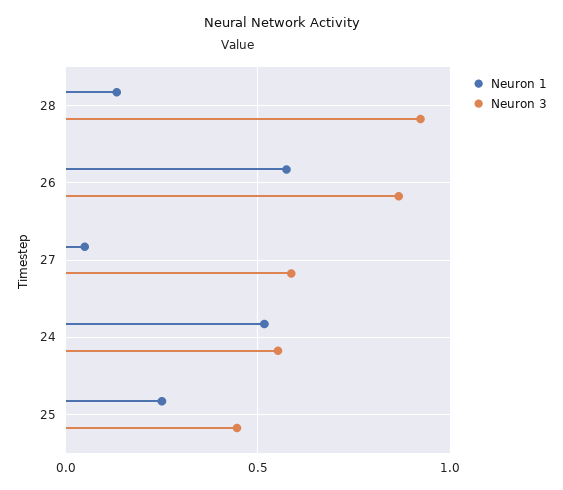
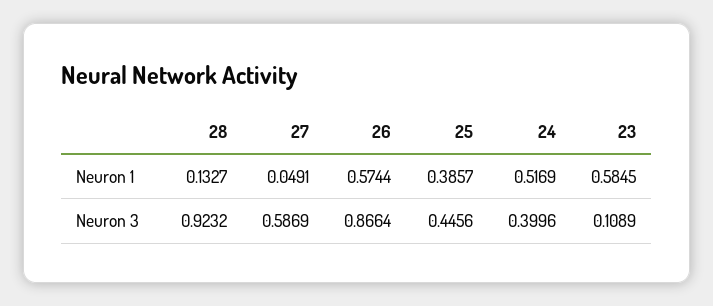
Neuron 3, 24: 0.55 -> 0.3996
Neuron 1, 25: 0.25 -> 0.3857
Neuron 1, 23: none -> 0.5845
Neuron 3, 23: none -> 0.1089

